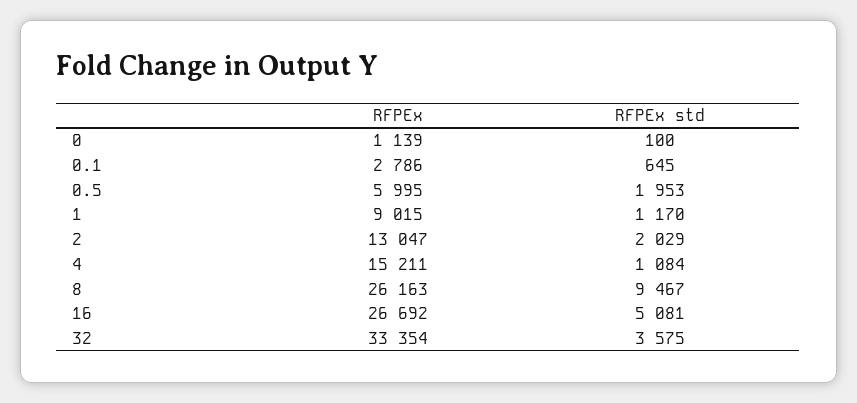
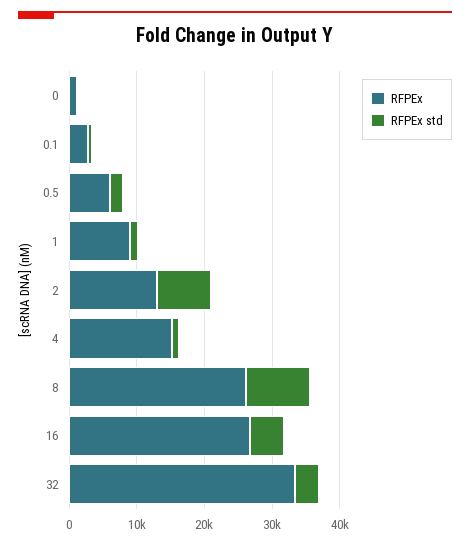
RFPEx std, 2: 2029 -> 8000

